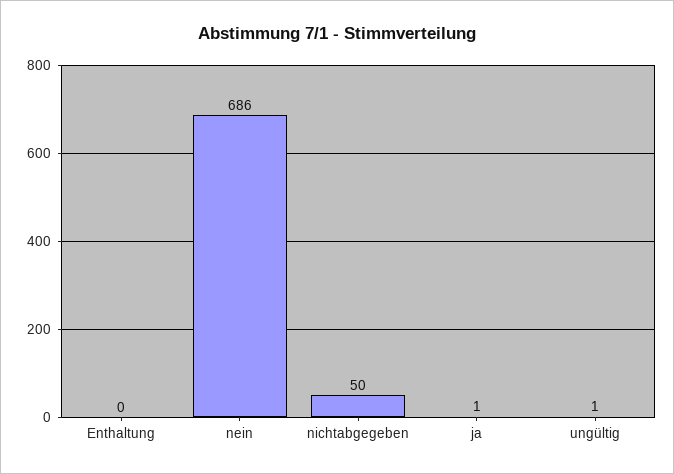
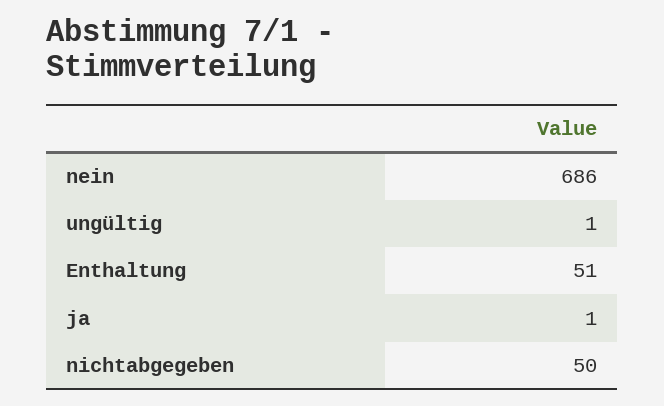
Enthaltung: 0 -> 51

